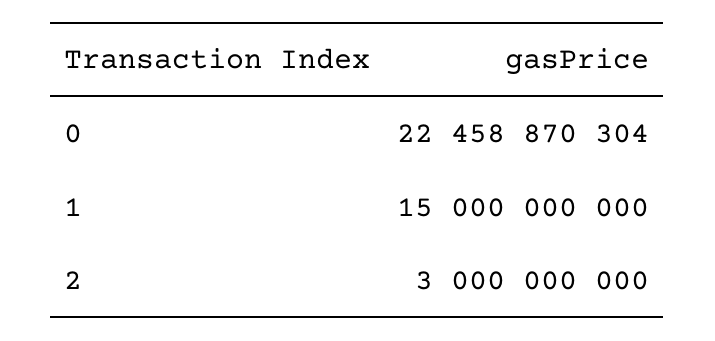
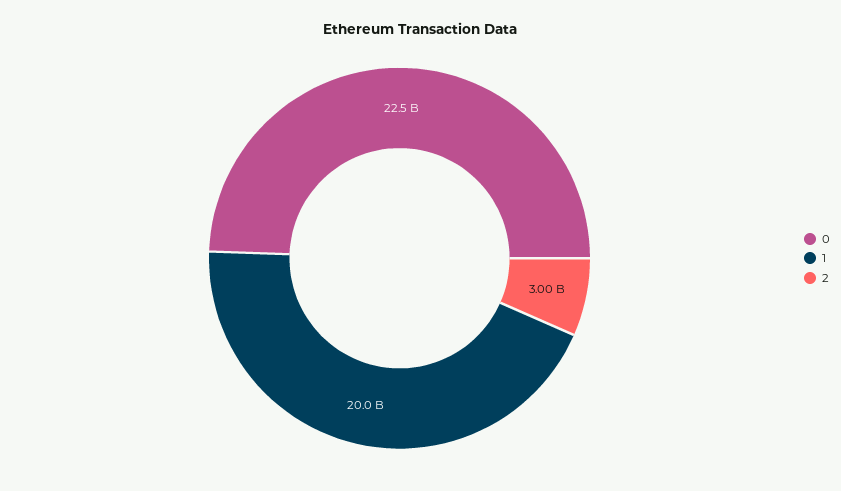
1: 15000000000 -> 20000000000

